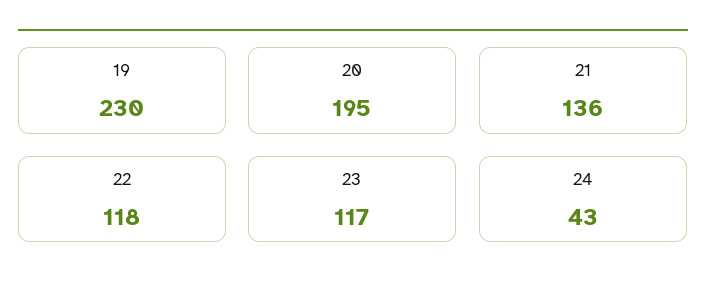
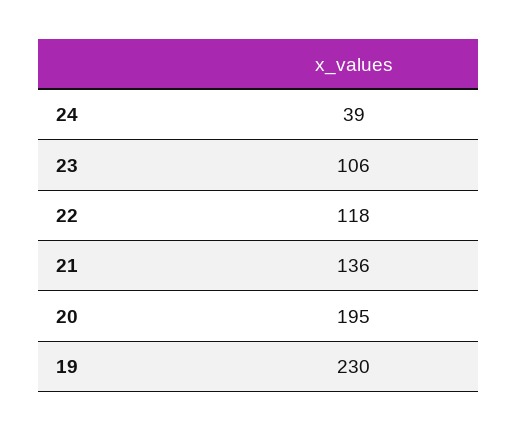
23: 117 -> 106
24: 43 -> 39

